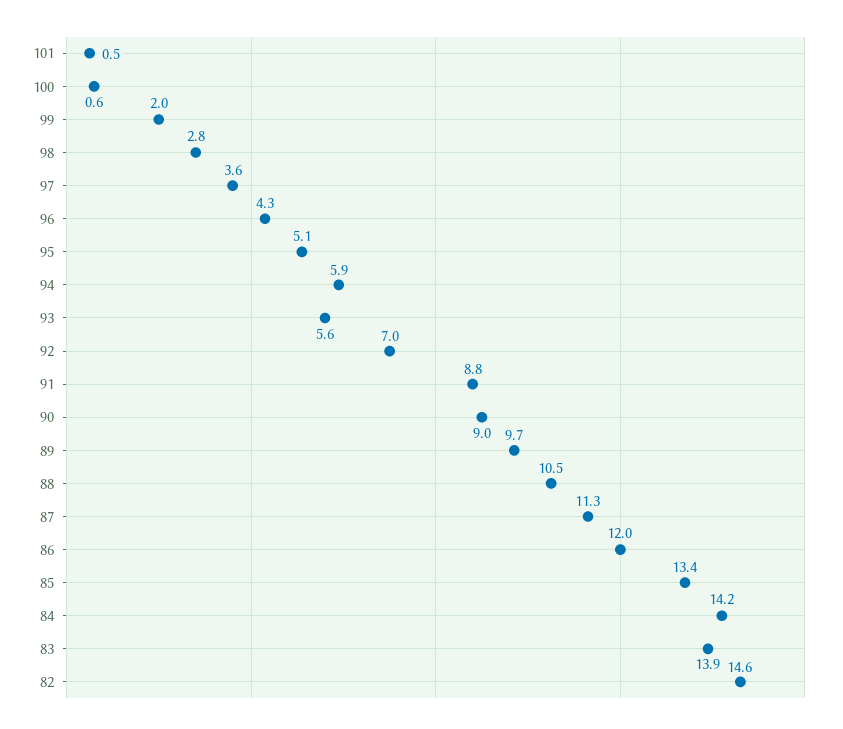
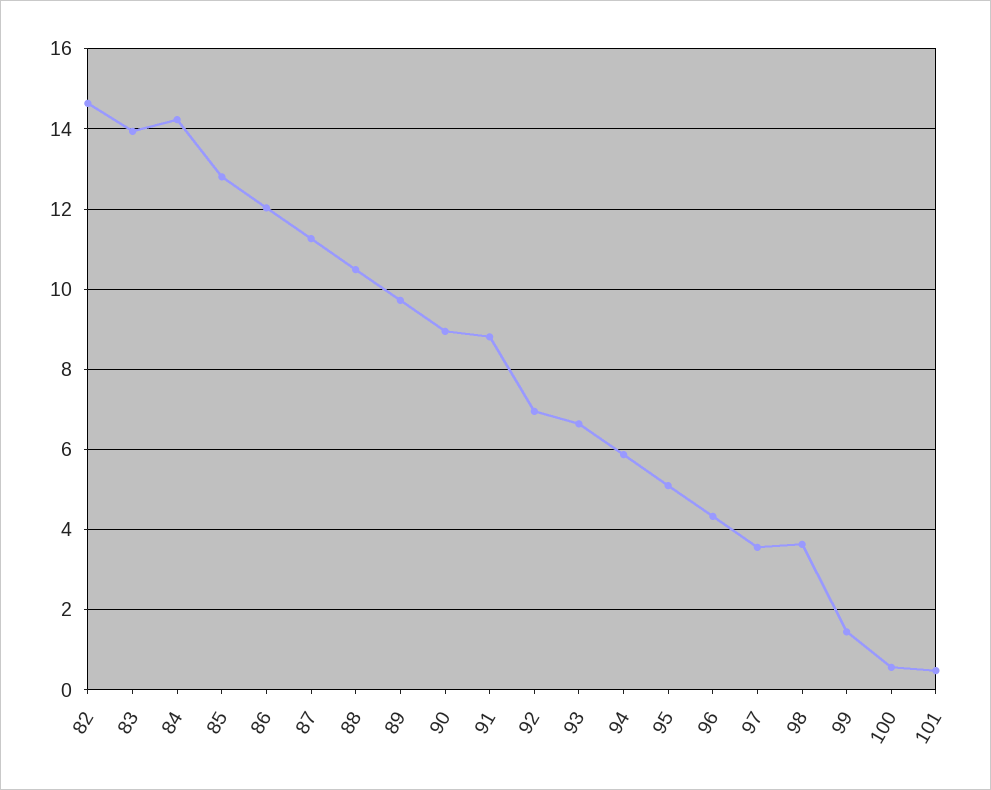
99: 2 -> 1.4
98: 2.8 -> 3.6
93: 5.6 -> 6.6
85: 13.4 -> 12.8

